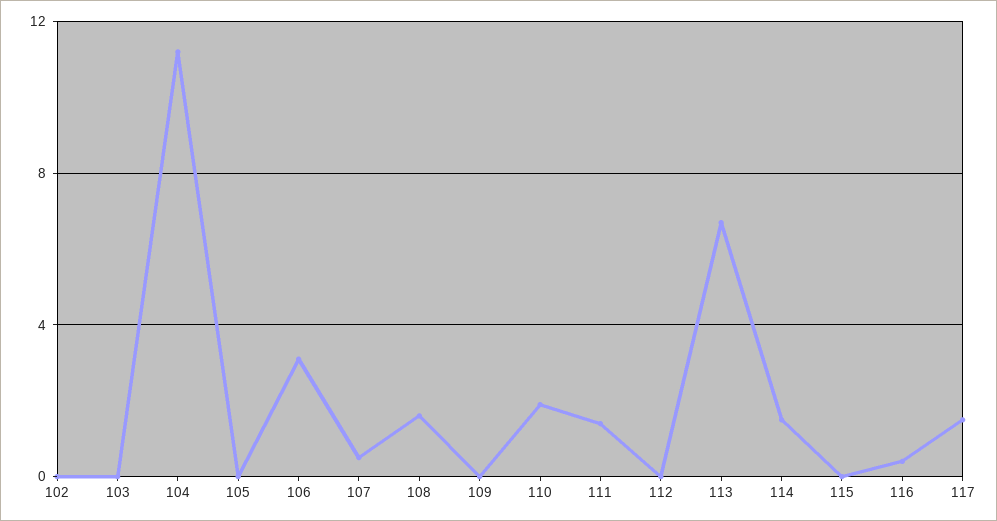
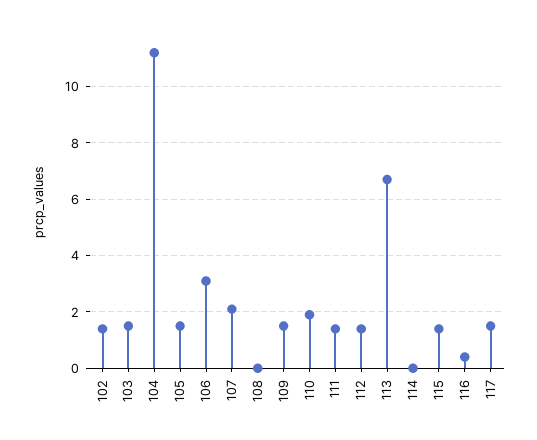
102: 0 -> 1.5
103: 0 -> 1.5
105: 0 -> 1.5
107: 0.5 -> 2
108: 1.5 -> 0
109: 0 -> 1.5
112: 0 -> 1.5
114: 1.5 -> 0
115: 0 -> 1.5

